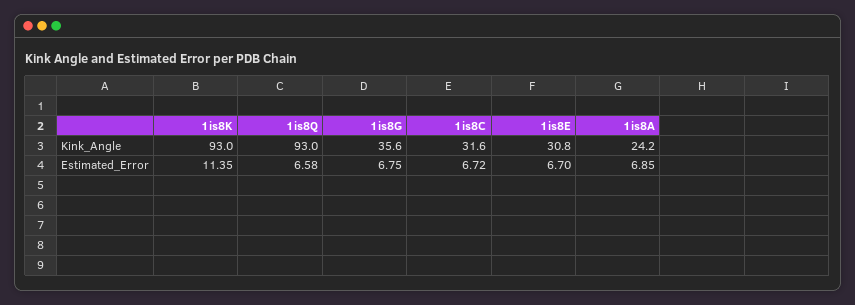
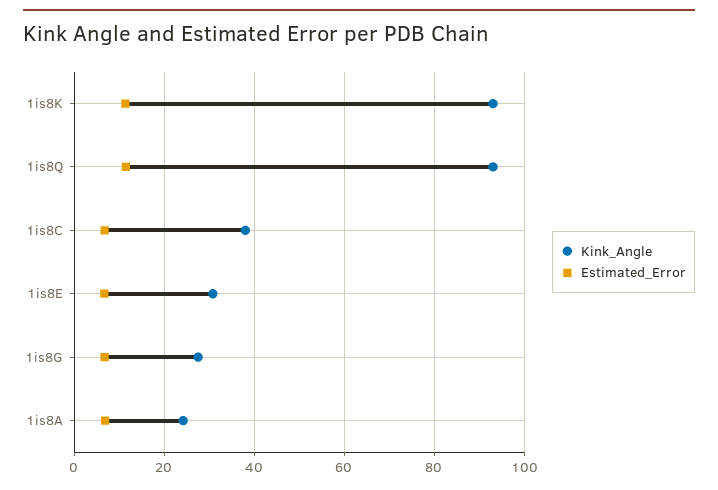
Kink_Angle, 1is8G: 35.6 -> 28
Kink_Angle, 1is8C: 31.6 -> 38
Estimated_Error, 1is8Q: 6.58 -> 12

